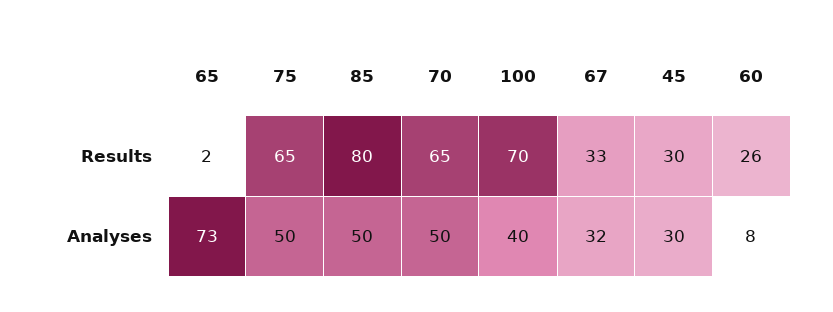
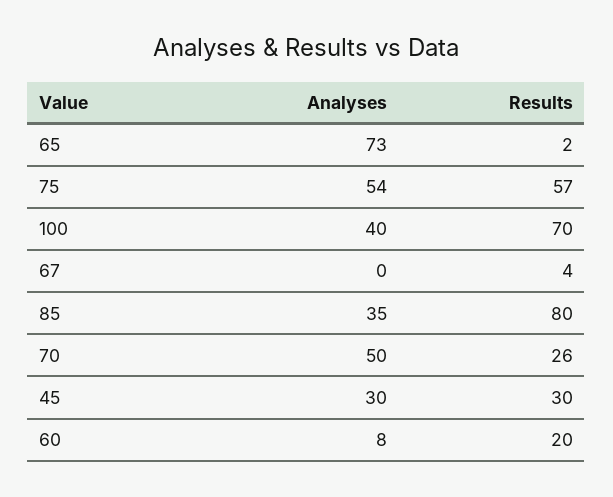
75, Results: 65 -> 57
70, Results: 65 -> 26
67, Results: 33 -> 4
60, Results: 26 -> 20
75, Analyses: 50 -> 54
85, Analyses: 50 -> 35
67, Analyses: 32 -> 0

